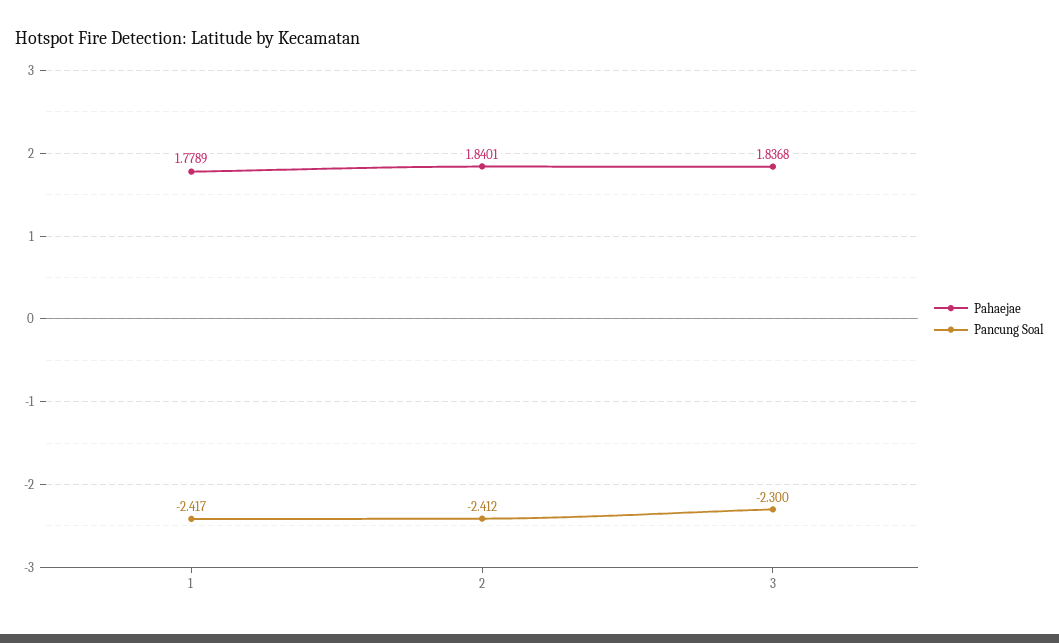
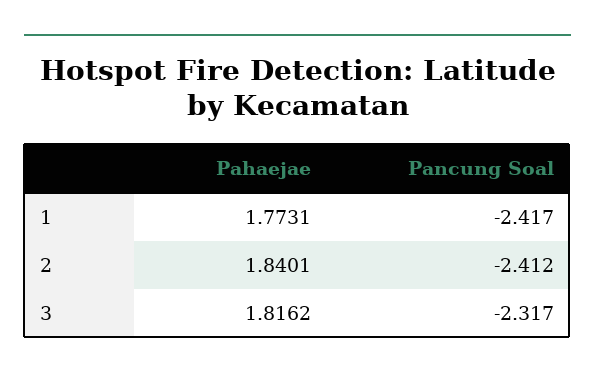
Pahaejae, 1: 1.7789 -> 1.7731
Pahaejae, 3: 1.8368 -> 1.8162
Pancung Soal, 3: -2.3 -> -2.317

